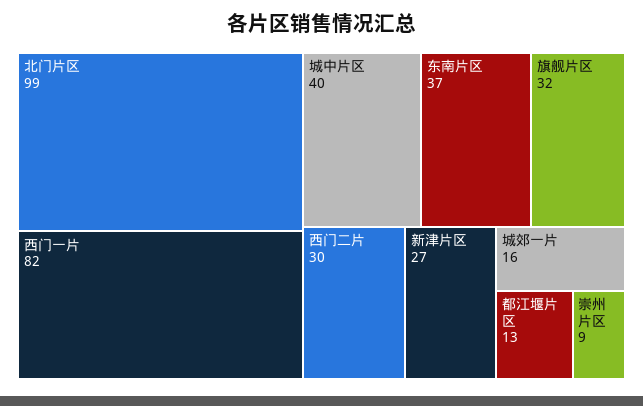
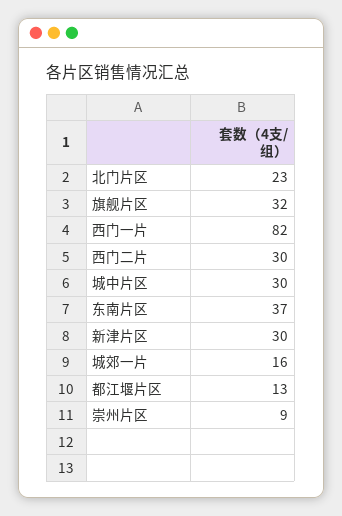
北门片区: 99 -> 23
城中片区: 40 -> 30
新津片区: 27 -> 30

